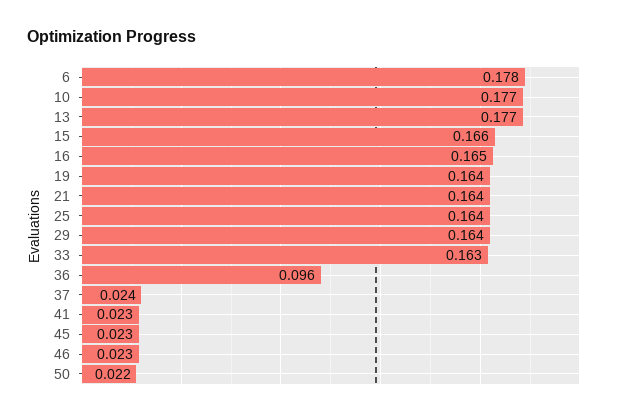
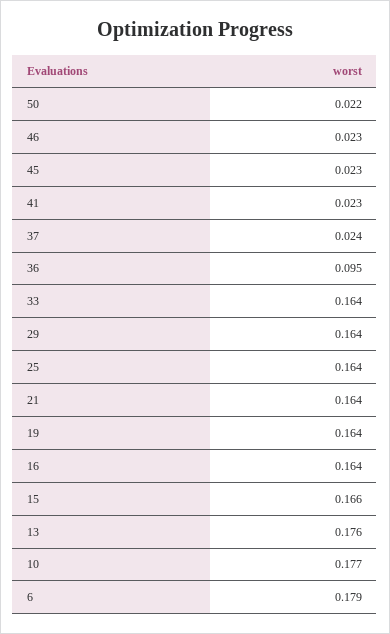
6: 0.178 -> 0.179
13: 0.177 -> 0.176
16: 0.165 -> 0.164
33: 0.163 -> 0.164
36: 0.096 -> 0.095

